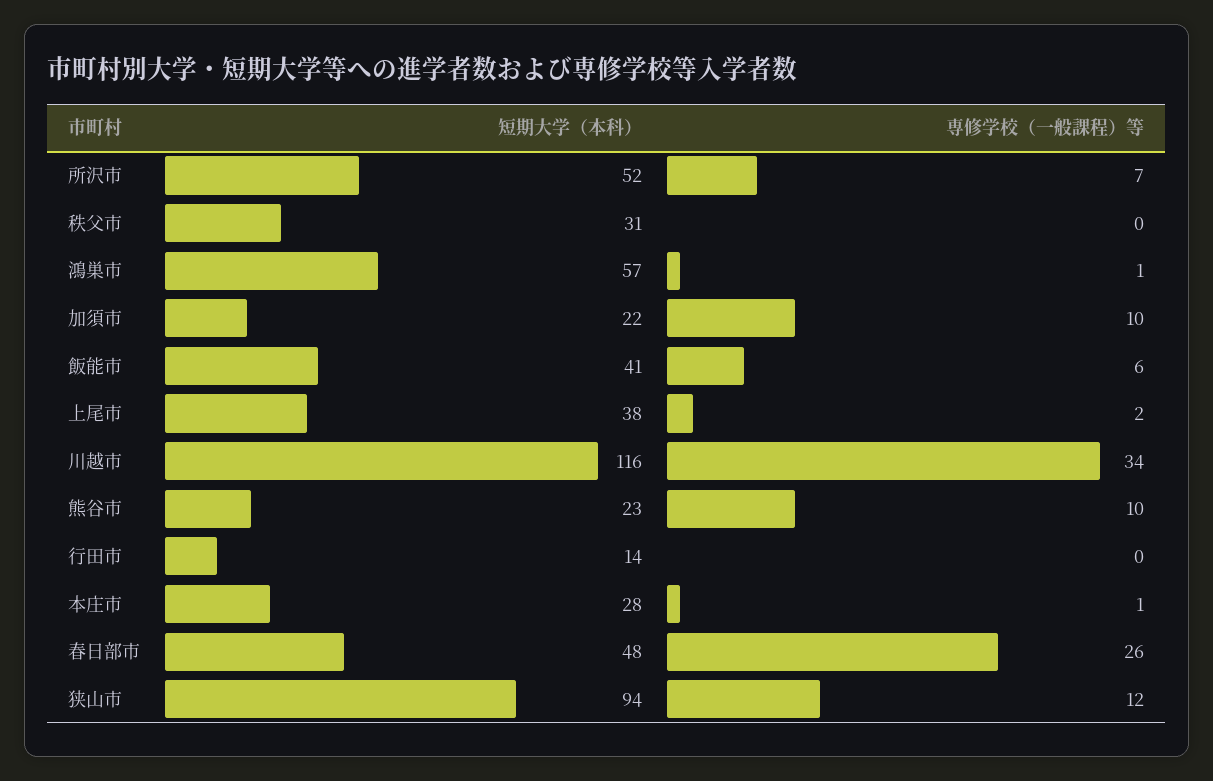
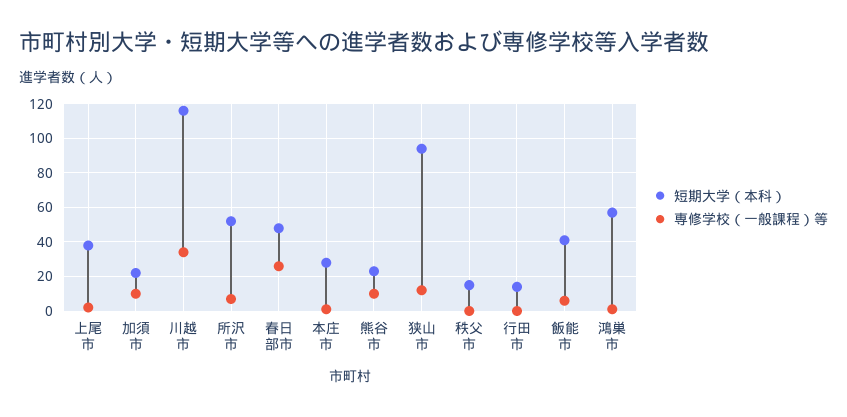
短期大学（本科）, 秩父市: 31 -> 15

